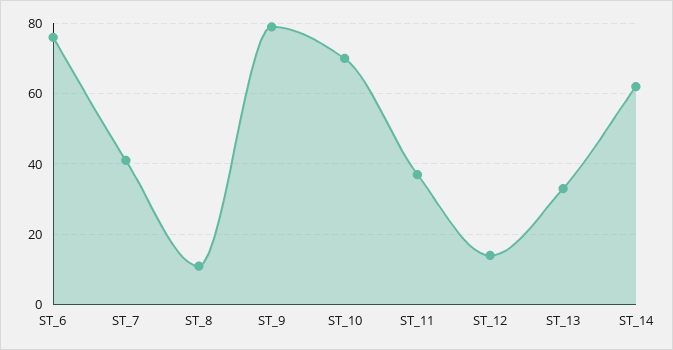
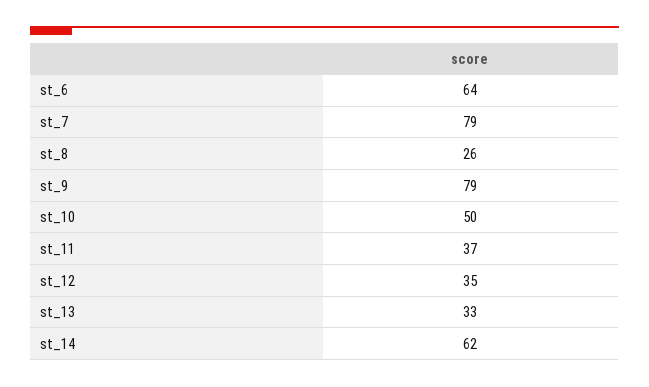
ST_6: 75 -> 64
ST_7: 40 -> 79
ST_8: 10 -> 26
ST_10: 70 -> 50
ST_12: 15 -> 35

